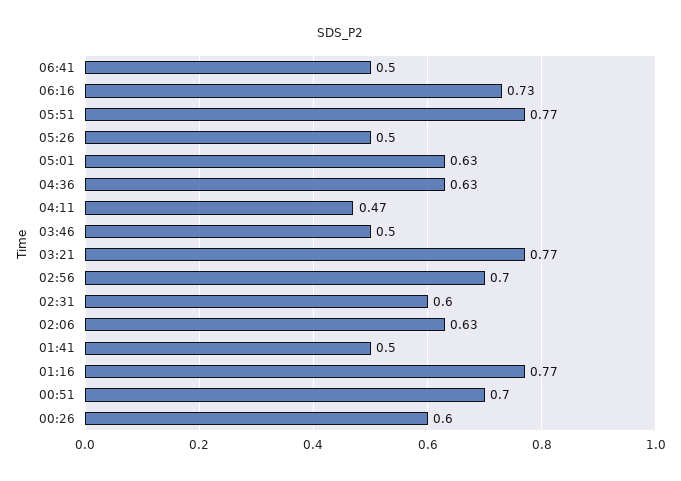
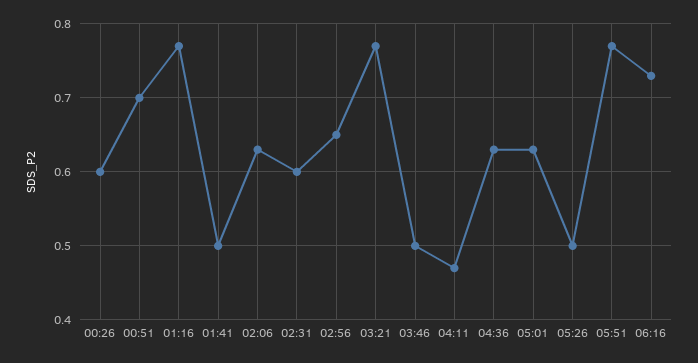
06:41: 0.5 -> none
02:56: 0.7 -> 0.65

